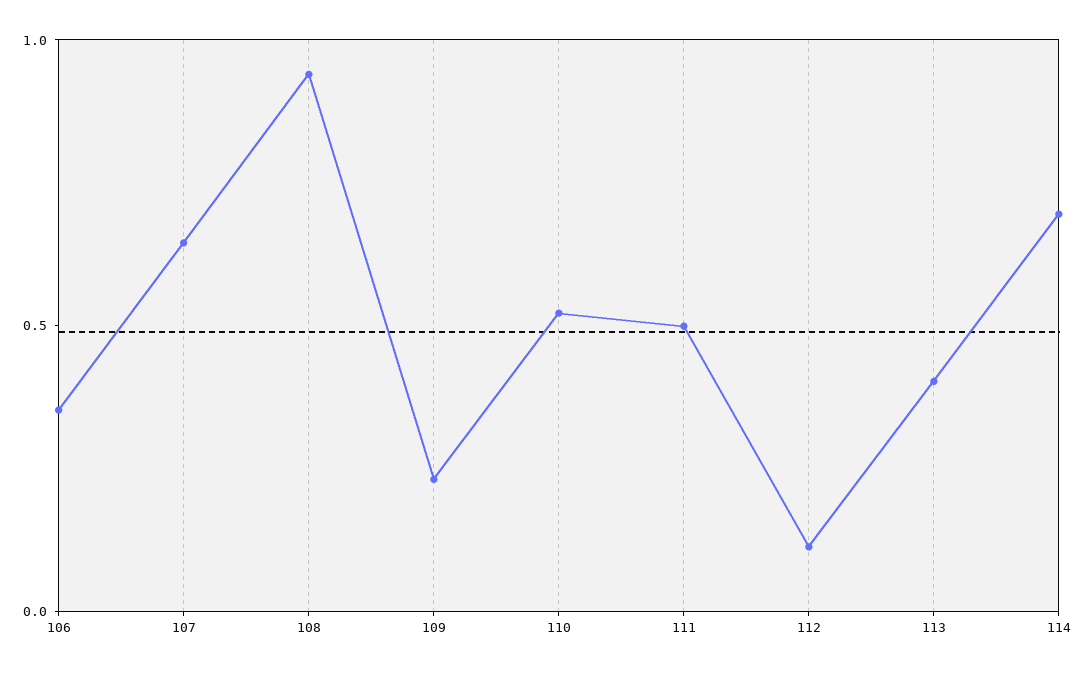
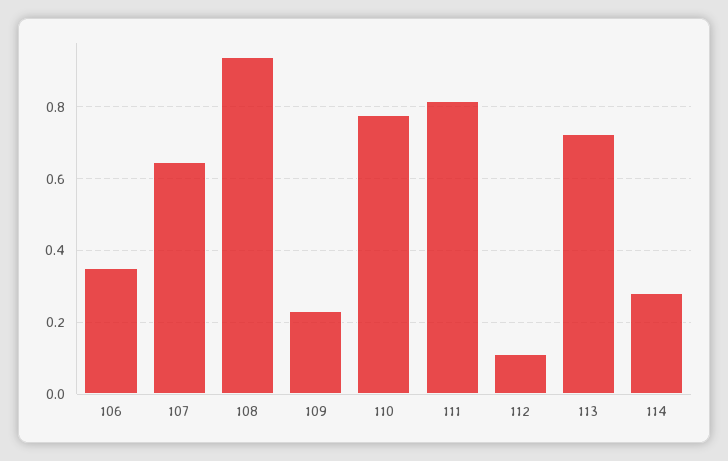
110: 0.5 -> 0.78
111: 0.5 -> 0.82
113: 0.4 -> 0.72
114: 0.7 -> 0.28

